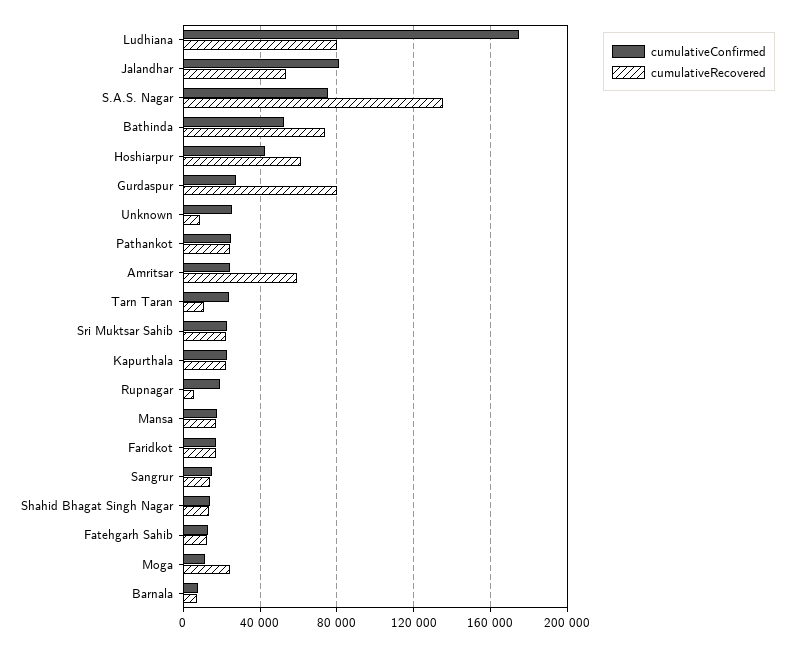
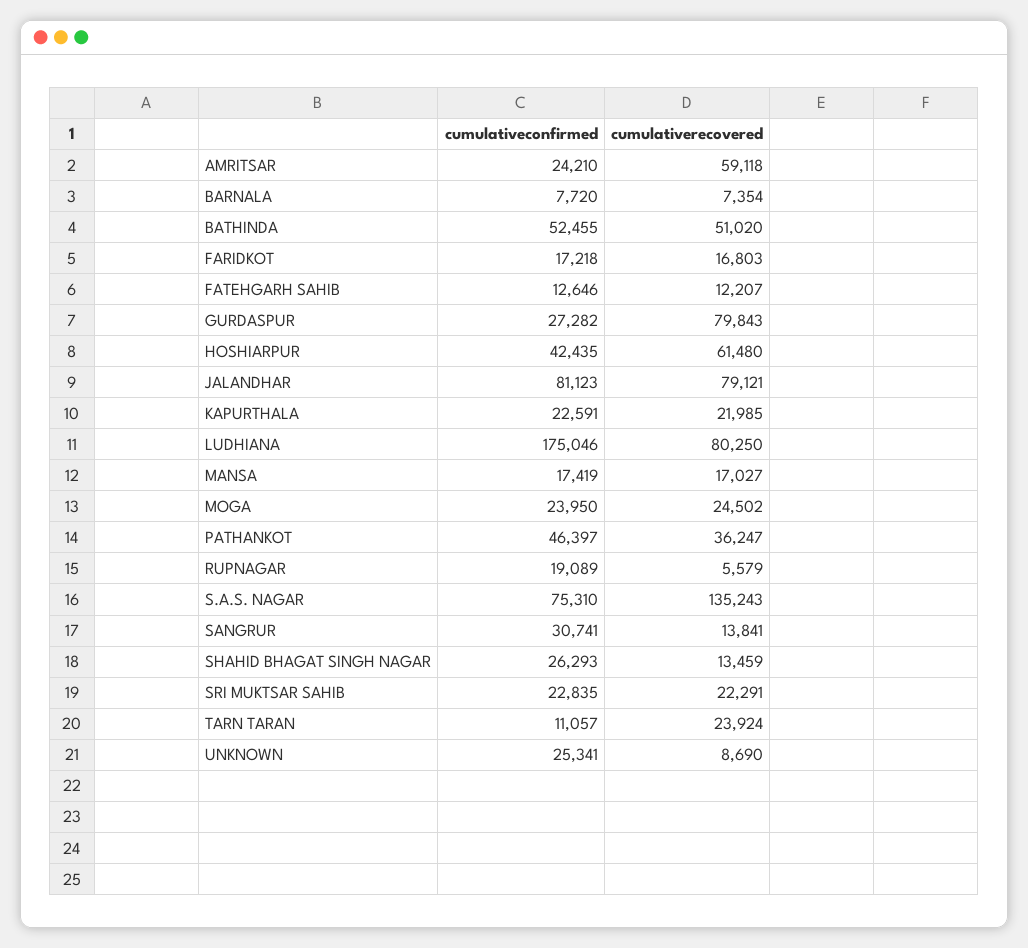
cumulativeRecovered, Jalandhar: 55000 -> 79121
cumulativeRecovered, Bathinda: 75000 -> 51020
cumulativeConfirmed, Pathankot: 25000 -> 46397
cumulativeRecovered, Pathankot: 25000 -> 36247
cumulativeConfirmed, Tarn Taran: 25000 -> 11057
cumulativeRecovered, Tarn Taran: 10000 -> 23924
cumulativeConfirmed, Sangrur: 15000 -> 30741
cumulativeConfirmed, Shahid Bhagat Singh Nagar: 15000 -> 26293
cumulativeConfirmed, Moga: 10000 -> 23950

